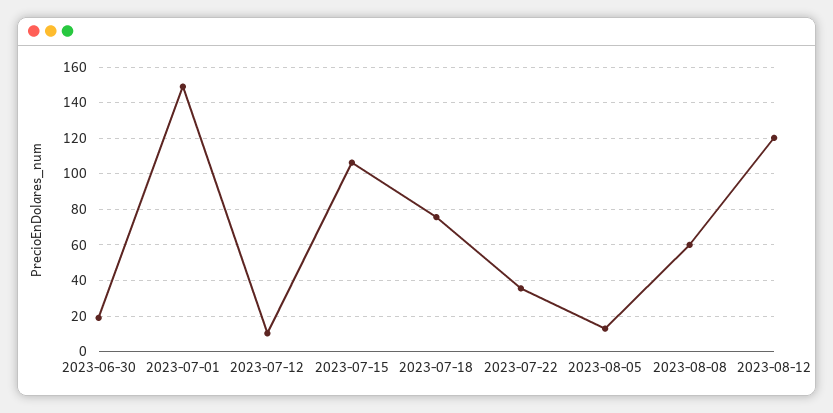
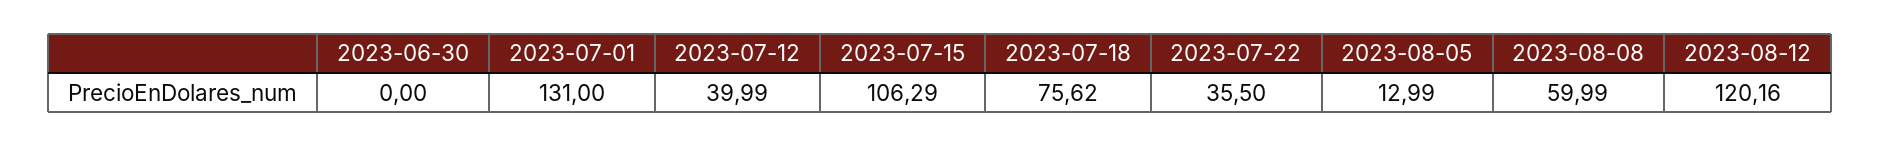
2023-06-30: 20 -> 0
2023-07-01: 150 -> 131
2023-07-12: 10 -> 39.99

